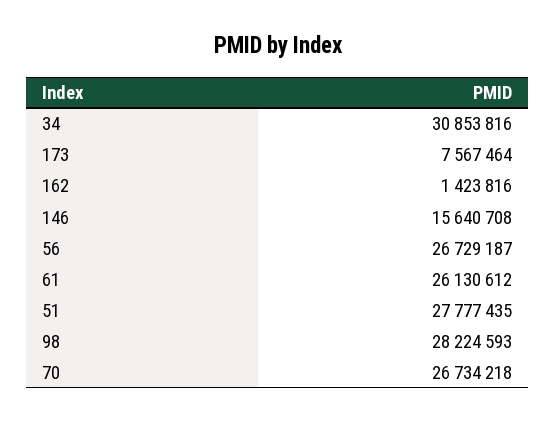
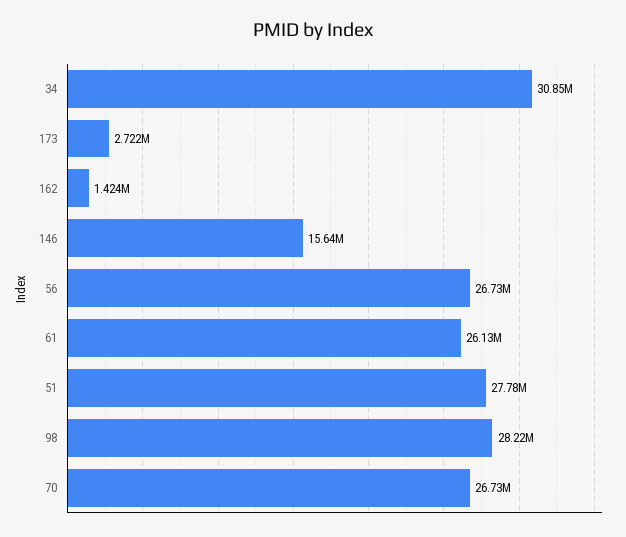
173: 7567464 -> 2722000

